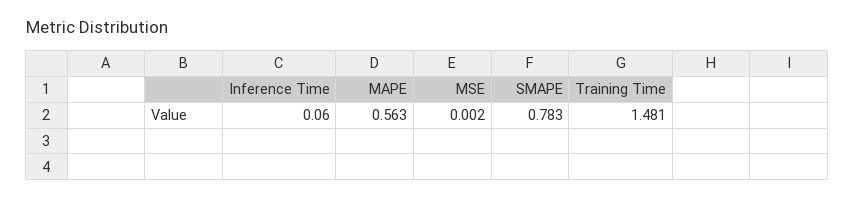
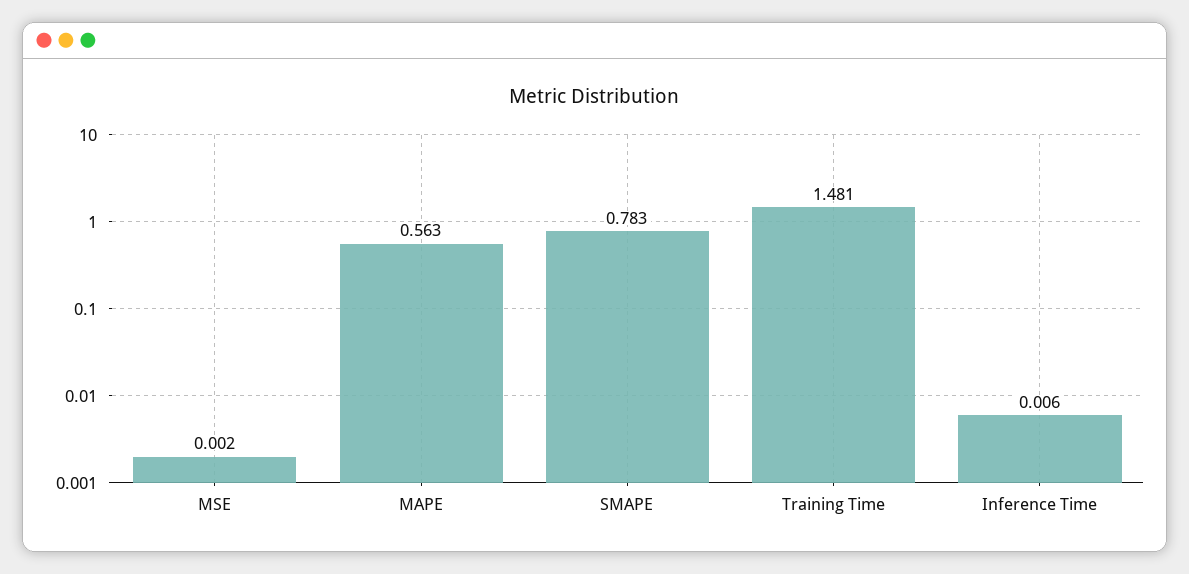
Inference Time: 0.06 -> 0.006

